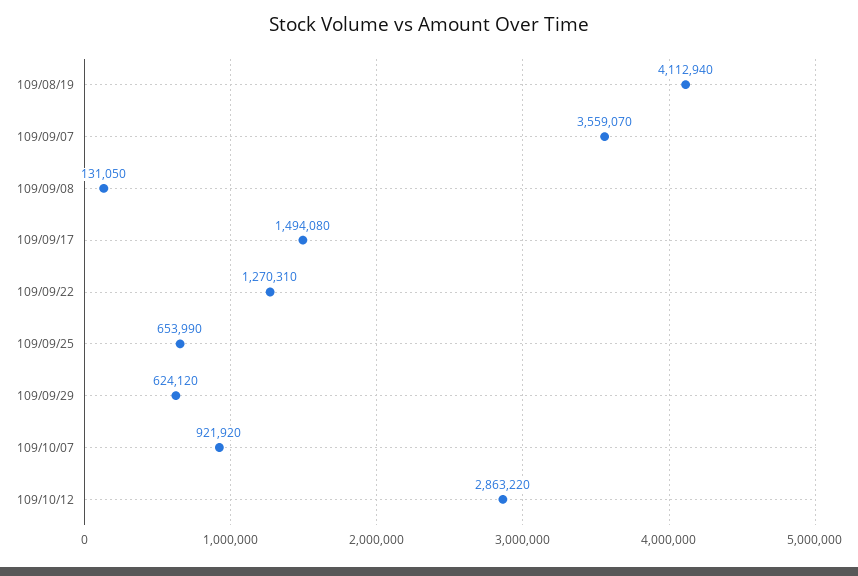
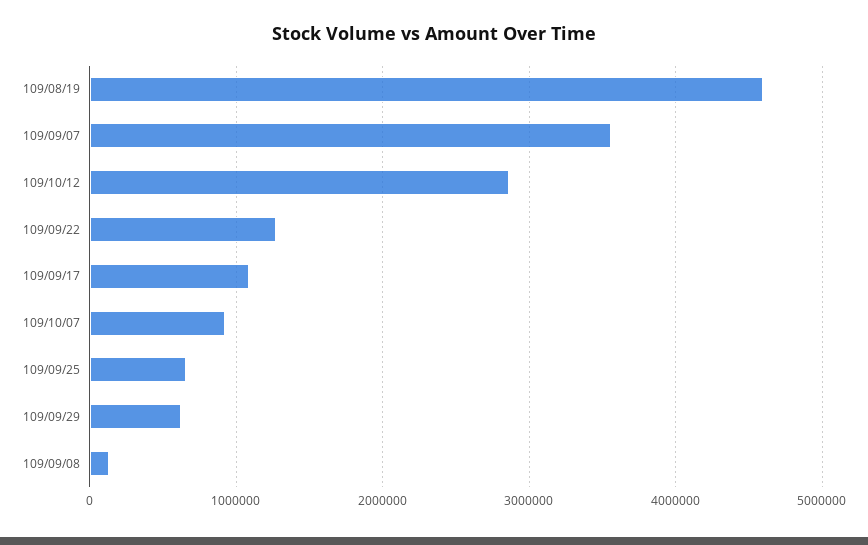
109/08/19: 4112940 -> 4600000
109/09/17: 1494080 -> 1100000

